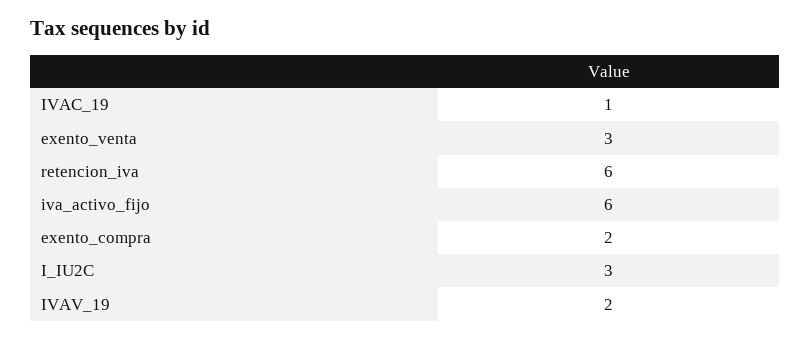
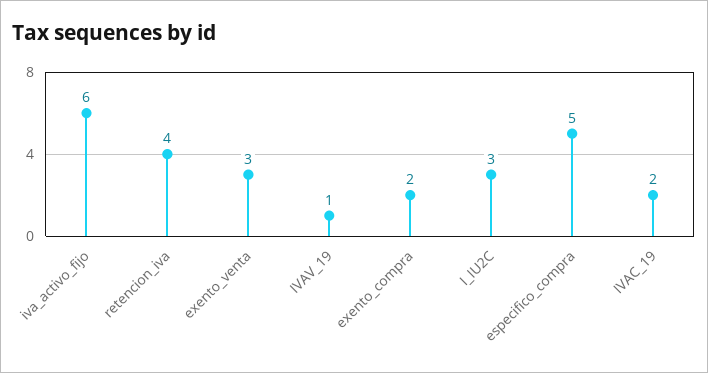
IVAC_19: 1 -> 2
retencion_iva: 6 -> 4
IVAV_19: 2 -> 1
especifico_compra: none -> 5

